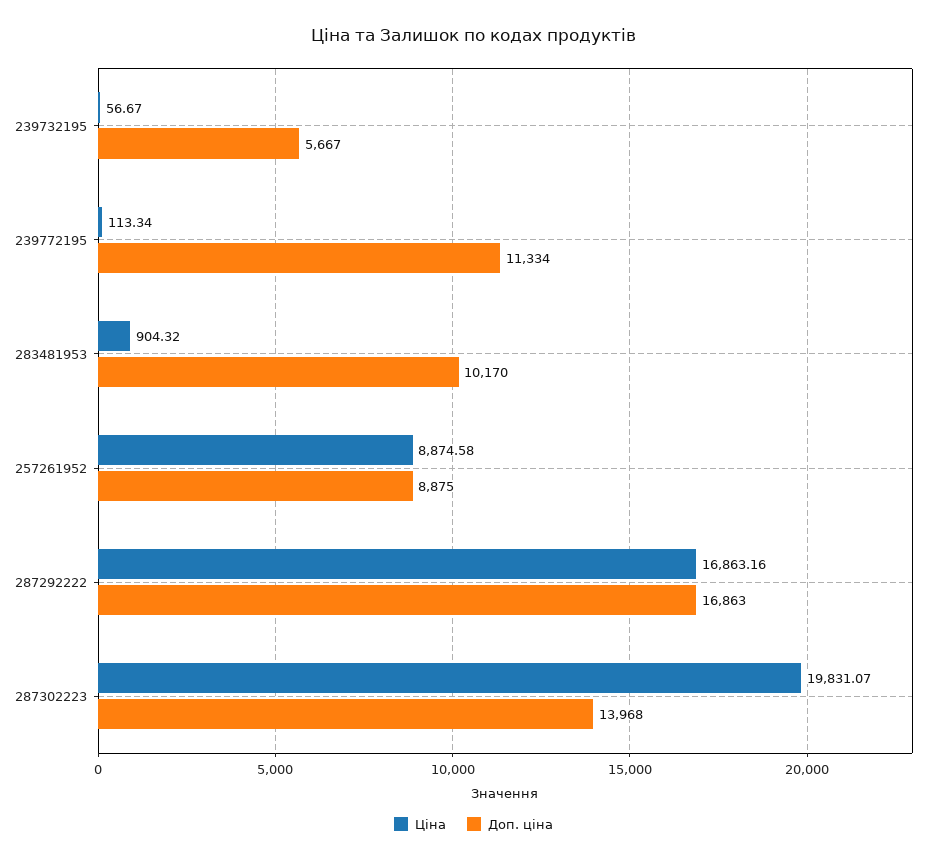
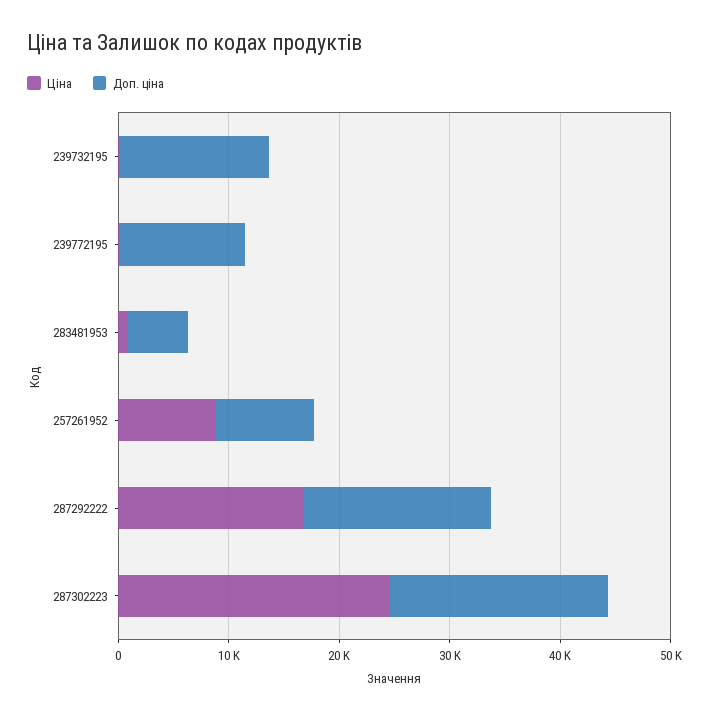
Доп. ціна, 239732195: 5667 -> 14000
Доп. ціна, 283481953: 10170 -> 6000
Ціна, 287302223: 19831.07 -> 24000
Доп. ціна, 287302223: 13968 -> 20000

